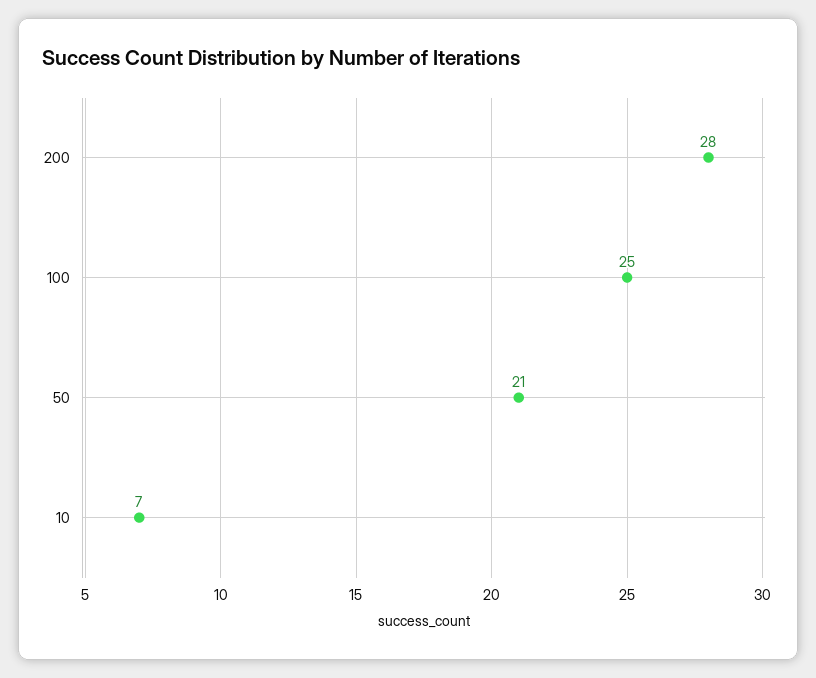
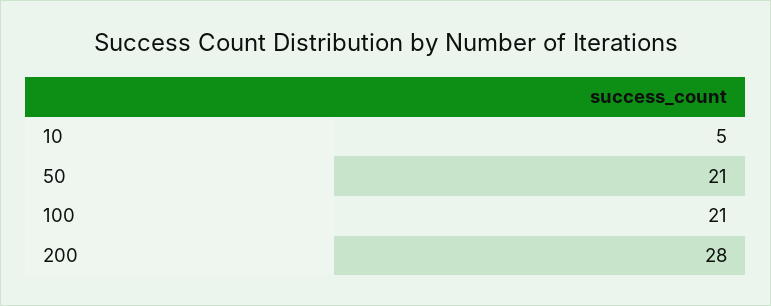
100: 25 -> 21
10: 7 -> 5

